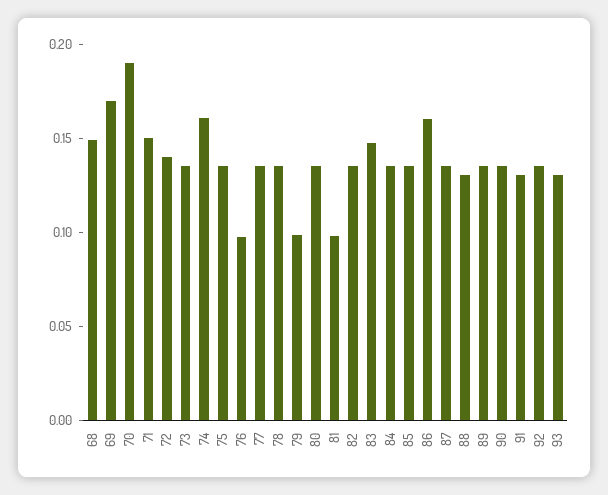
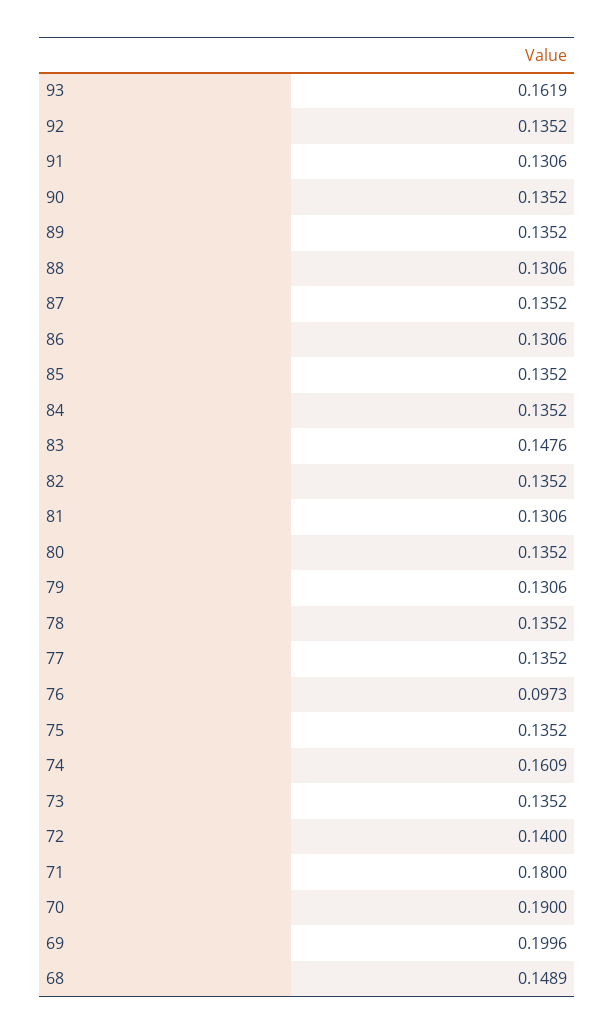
69: 0.17 -> 0.1996
71: 0.15 -> 0.18
79: 0.1 -> 0.1306
81: 0.1 -> 0.1306
86: 0.16 -> 0.1306
93: 0.13 -> 0.1619

